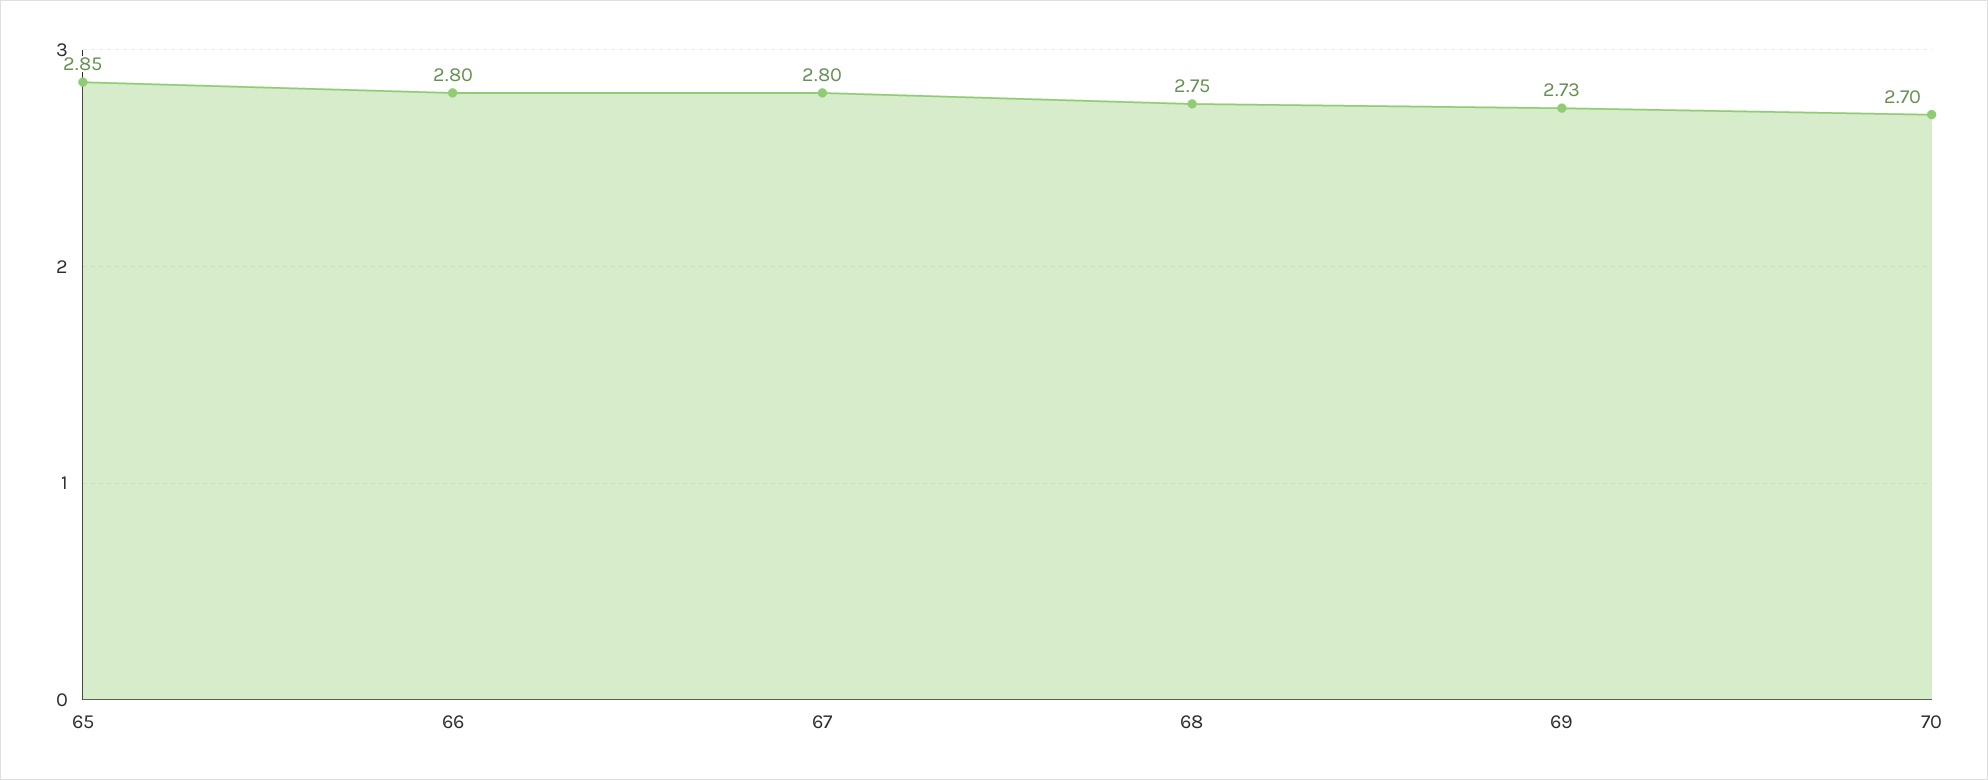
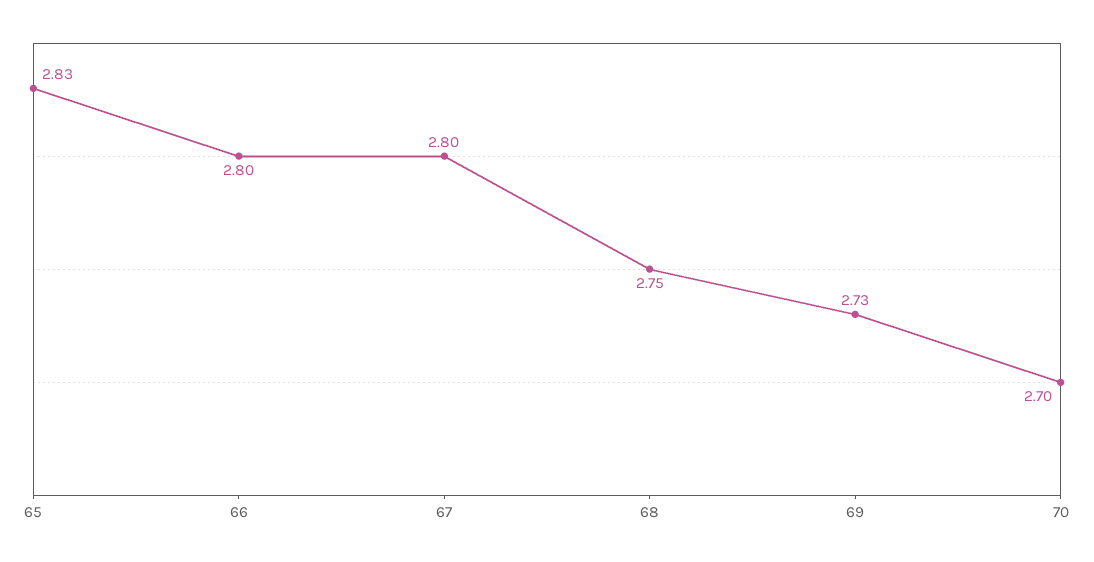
65: 2.85 -> 2.83

